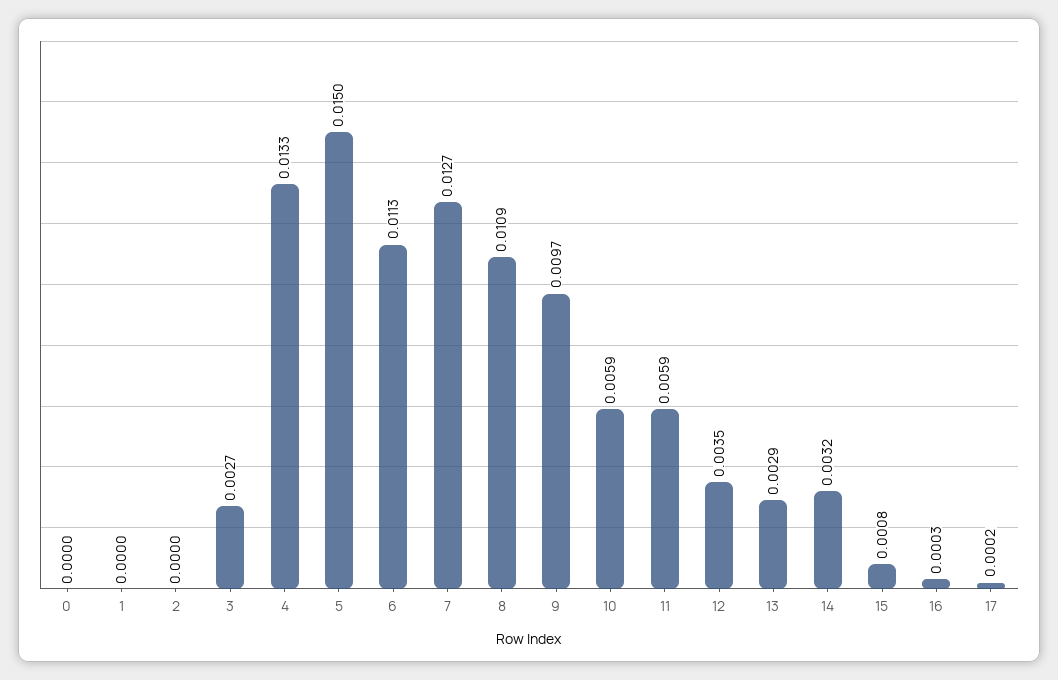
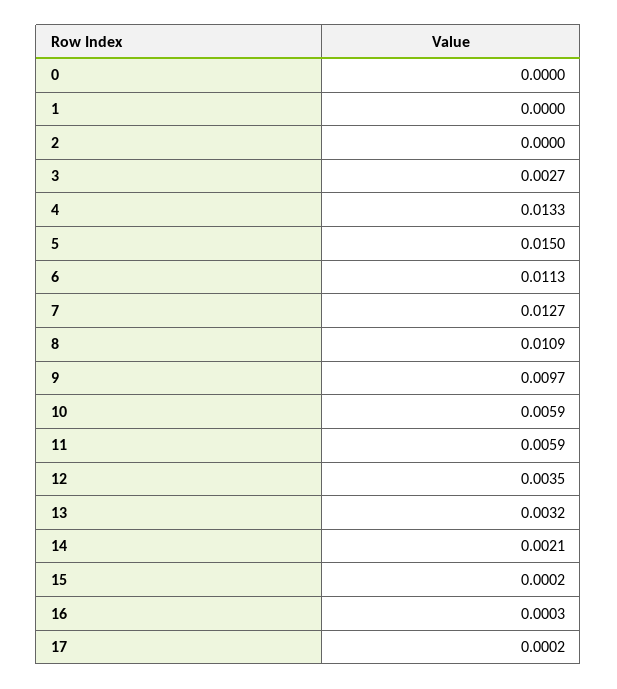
13: 0.0029 -> 0.0032
14: 0.0032 -> 0.0021
15: 0.0008 -> 0.0002

